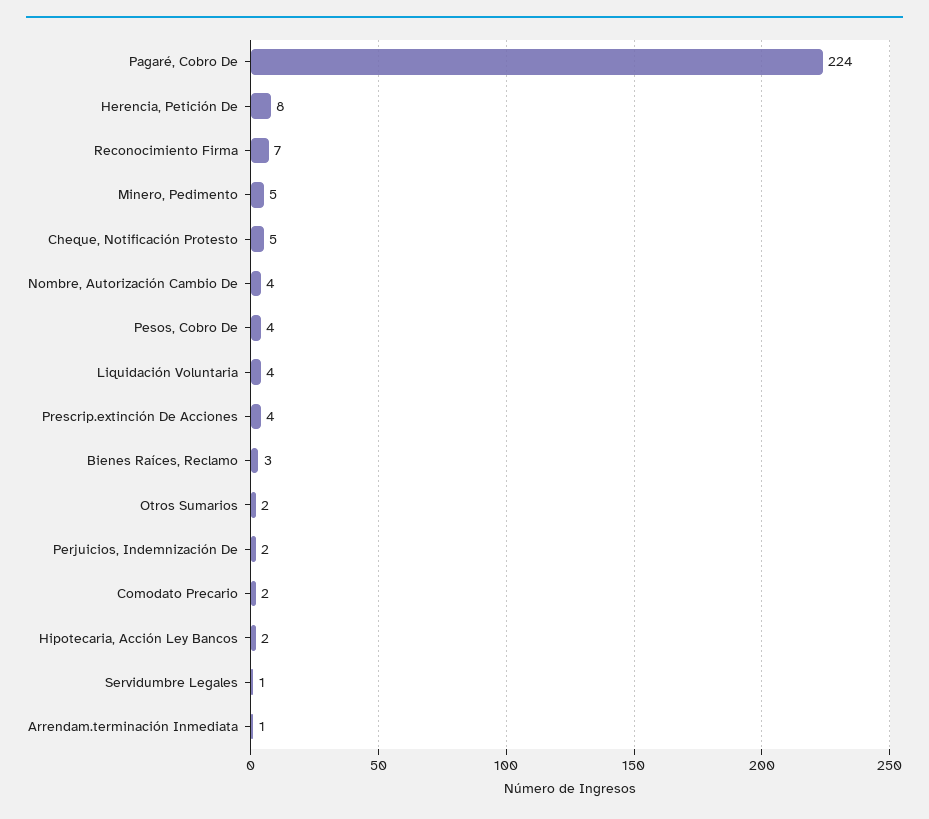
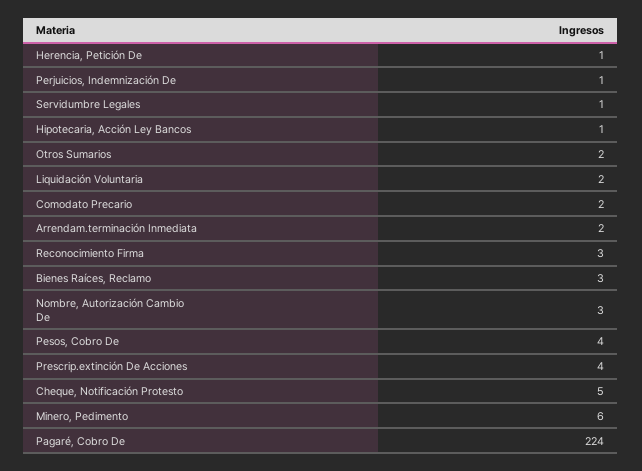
Herencia, Petición De: 8 -> 1
Reconocimiento Firma: 7 -> 3
Minero, Pedimento: 5 -> 6
Nombre, Autorización Cambio De: 4 -> 3
Liquidación Voluntaria: 4 -> 2
Perjuicios, Indemnización De: 2 -> 1
Hipotecaria, Acción Ley Bancos: 2 -> 1
Arrendam.terminación Inmediata: 1 -> 2

